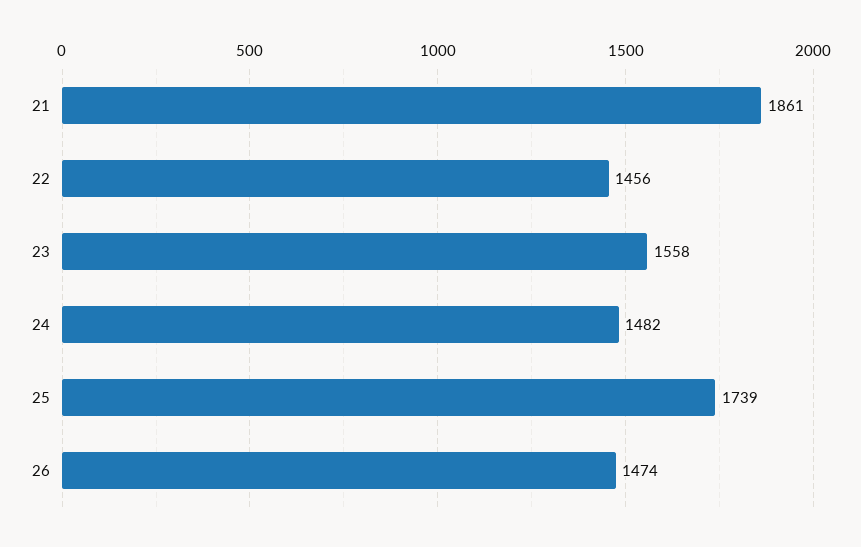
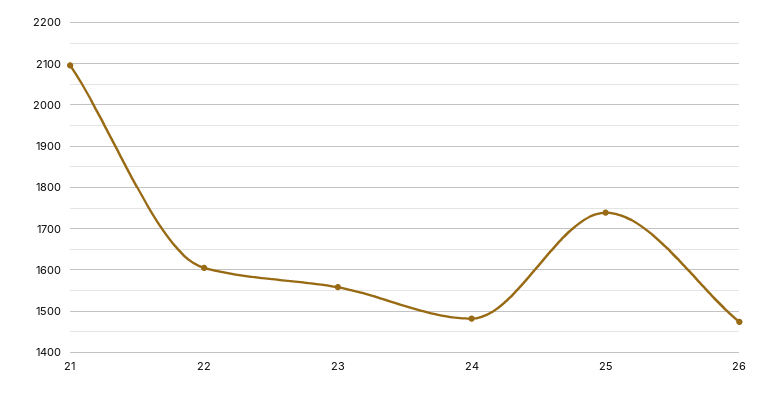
21: 1861 -> 2100
22: 1456 -> 1600

